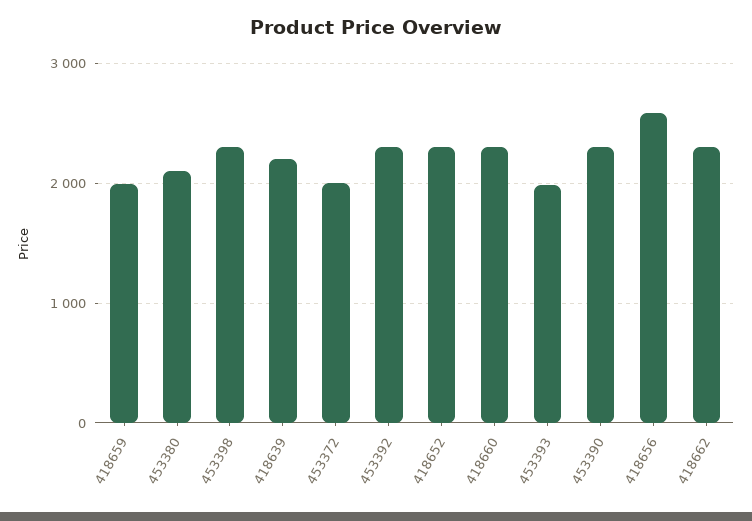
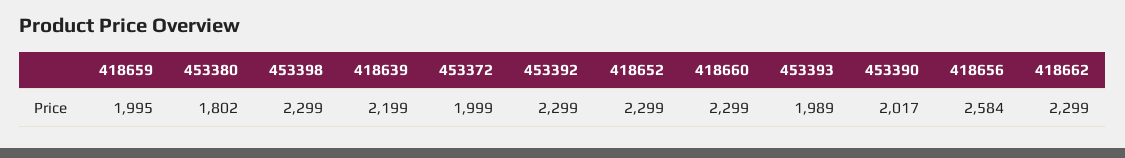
453380: 2100 -> 1802
453390: 2300 -> 2017

